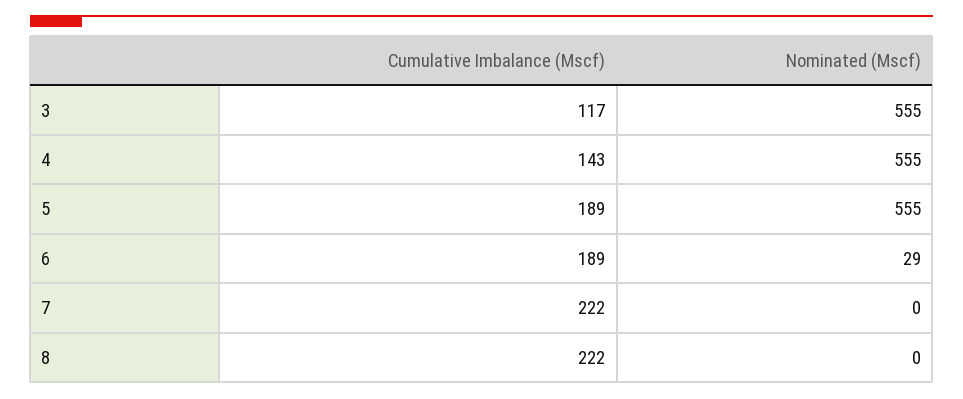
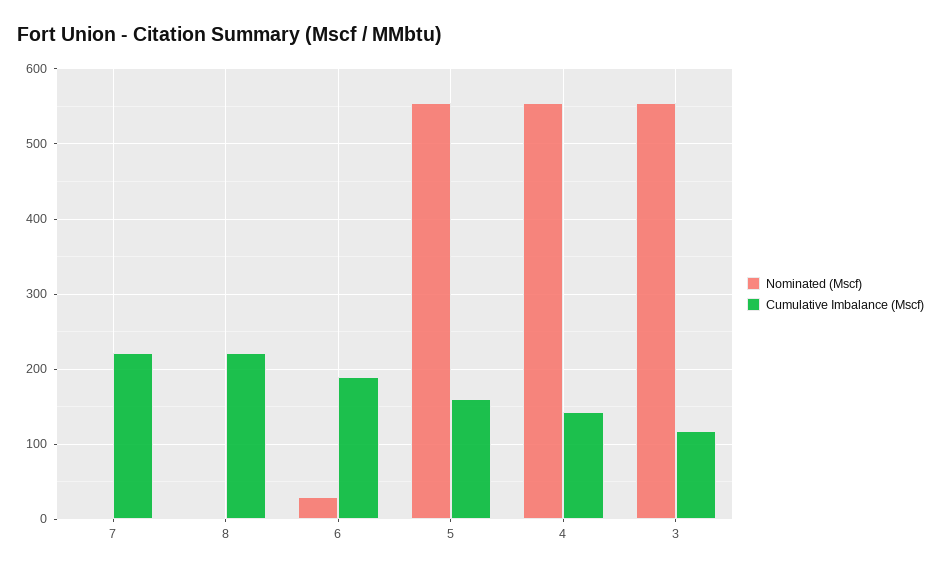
Cumulative Imbalance (Mscf), 5: 189 -> 160

